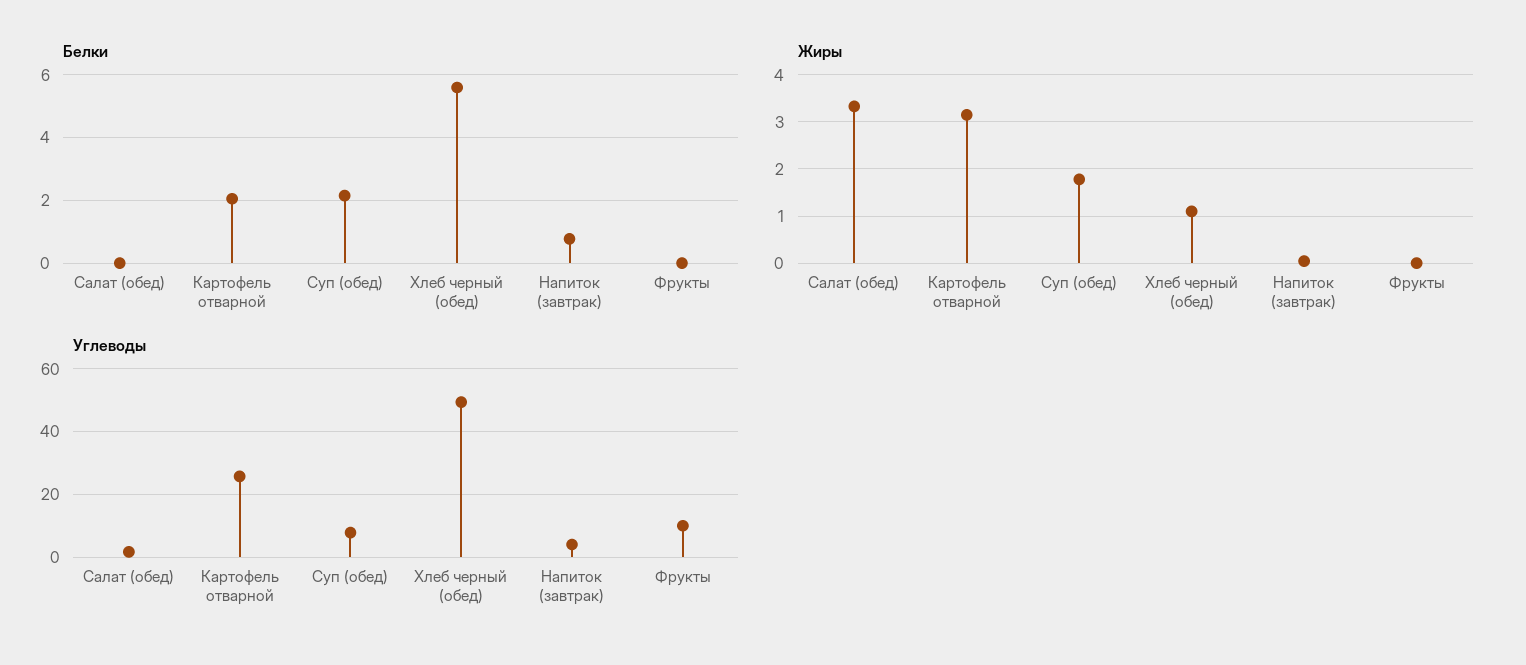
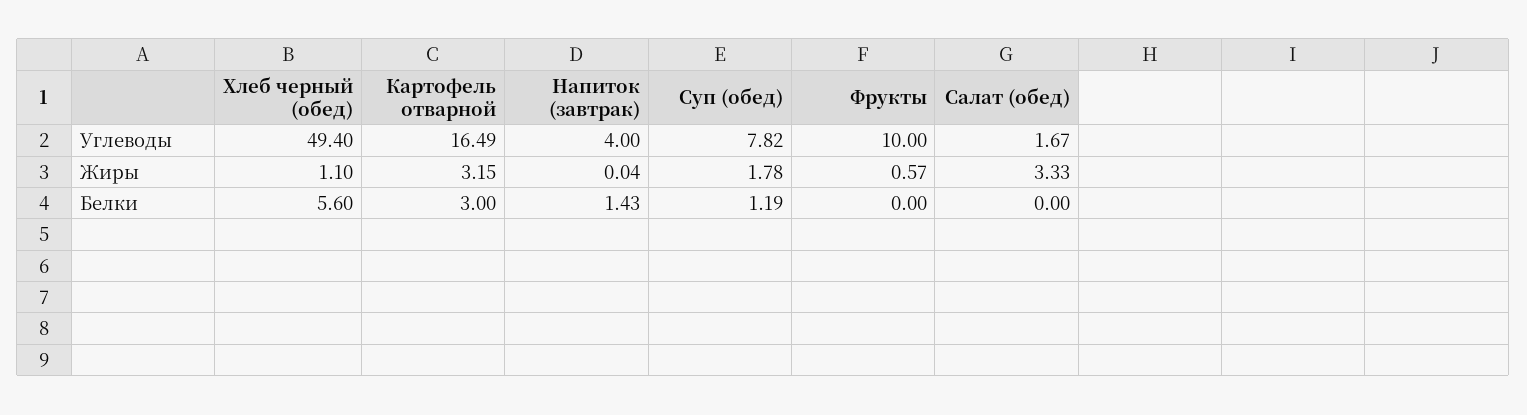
Белки, Картофель отварной: 2 -> 3
Белки, Суп (обед): 2.2 -> 1.19
Белки, Напиток (завтрак): 0.8 -> 1.43
Жиры, Фрукты: 0 -> 0.57
Углеводы, Картофель отварной: 26 -> 16.49

